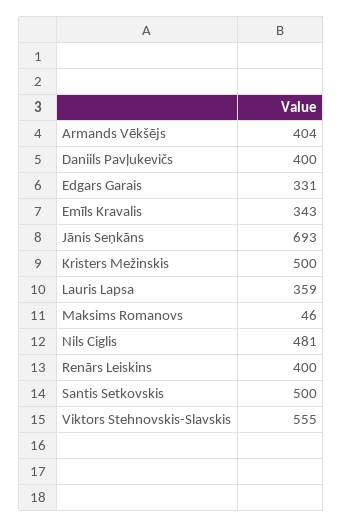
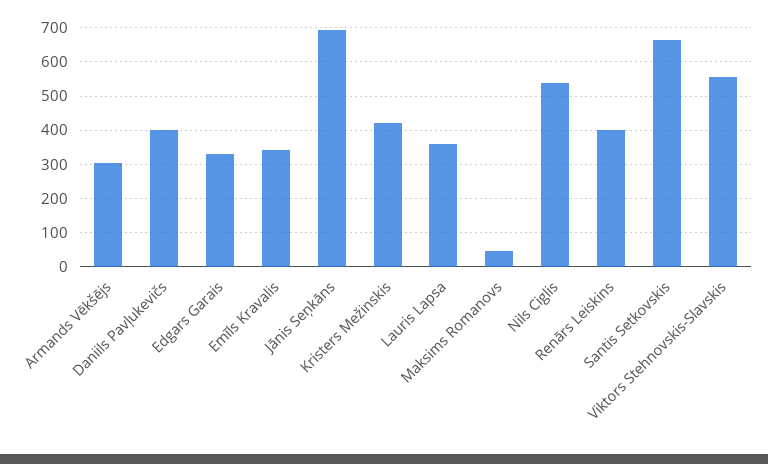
Armands Vēkšējs: 404 -> 300
Kristers Mežinskis: 500 -> 420
Nils Ciglis: 481 -> 540
Santis Setkovskis: 500 -> 660

